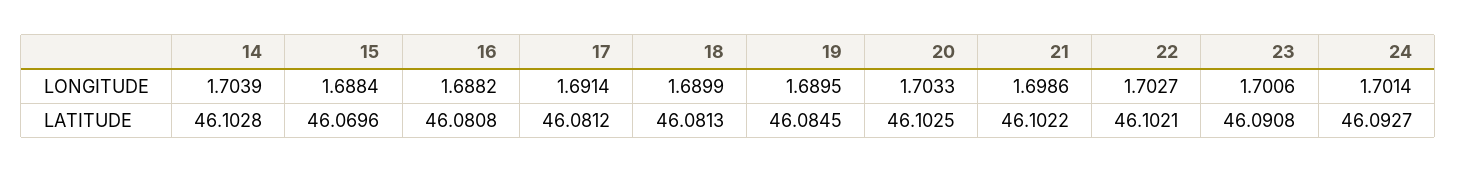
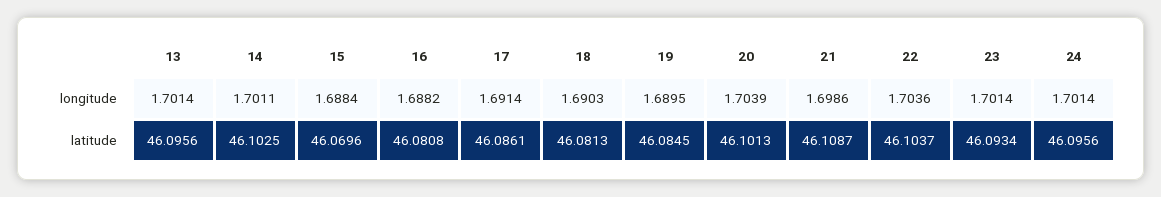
14, LONGITUDE: 1.7039 -> 1.7011
18, LONGITUDE: 1.6899 -> 1.6903
20, LONGITUDE: 1.7033 -> 1.7039
22, LONGITUDE: 1.7027 -> 1.7036
23, LONGITUDE: 1.7006 -> 1.7014
14, LATITUDE: 46.1028 -> 46.1025
17, LATITUDE: 46.0812 -> 46.0861
20, LATITUDE: 46.1025 -> 46.1013
21, LATITUDE: 46.1022 -> 46.1087
22, LATITUDE: 46.1021 -> 46.1037
23, LATITUDE: 46.0908 -> 46.0934
24, LATITUDE: 46.0927 -> 46.0956
13, LONGITUDE: none -> 1.7014
13, LATITUDE: none -> 46.0956

